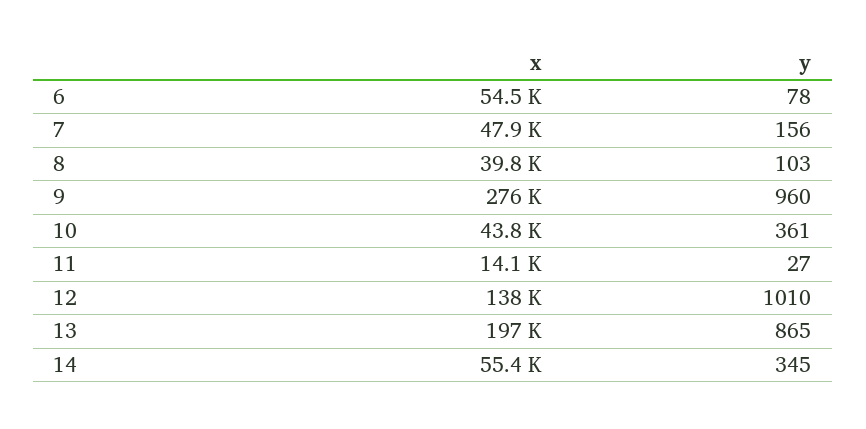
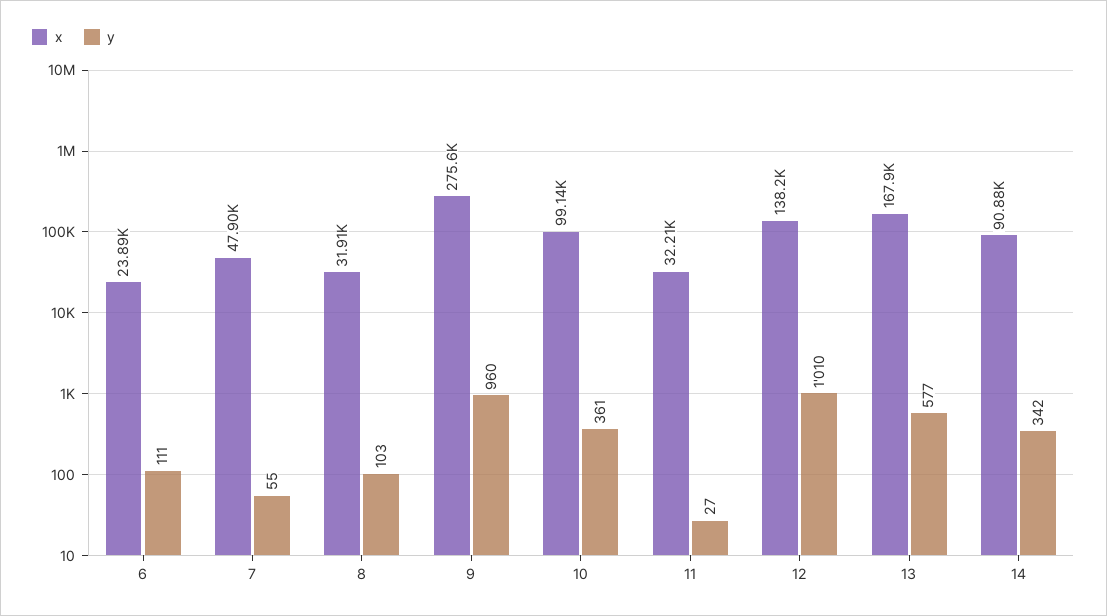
x, 6: 54500 -> 23890
y, 6: 78 -> 111
y, 7: 156 -> 55
x, 8: 39800 -> 31910
x, 10: 43800 -> 99140
x, 11: 14100 -> 32210
x, 13: 197000 -> 167900
y, 13: 865 -> 577
x, 14: 55400 -> 90880
y, 14: 345 -> 342

